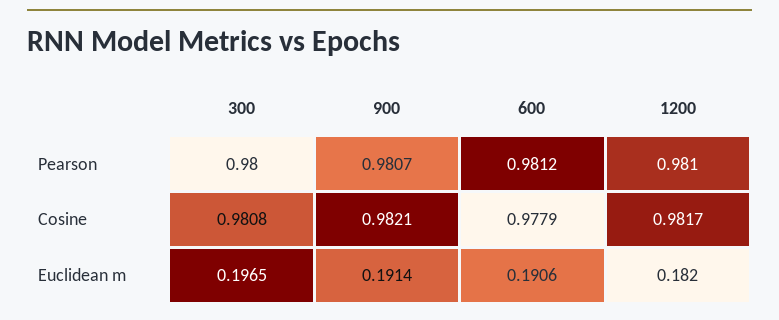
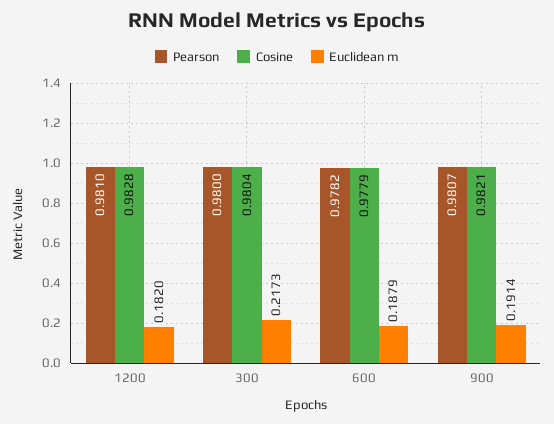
Pearson, 600: 0.9812 -> 0.9782
Cosine, 300: 0.9808 -> 0.9804
Cosine, 1200: 0.9817 -> 0.9828
Euclidean m, 300: 0.1965 -> 0.2173
Euclidean m, 600: 0.1906 -> 0.1879

